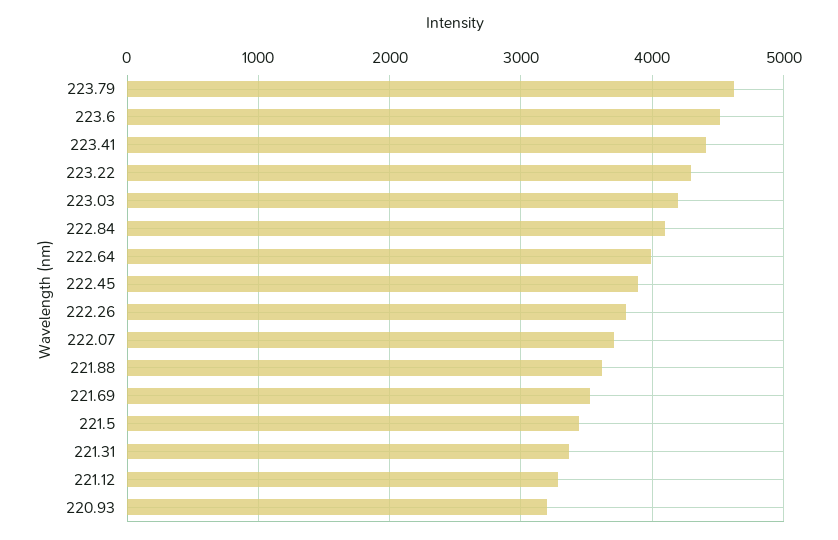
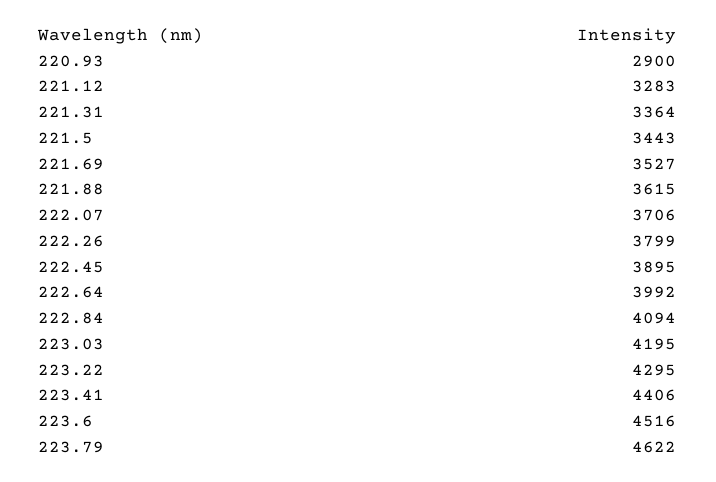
220.93: 3200 -> 2900

